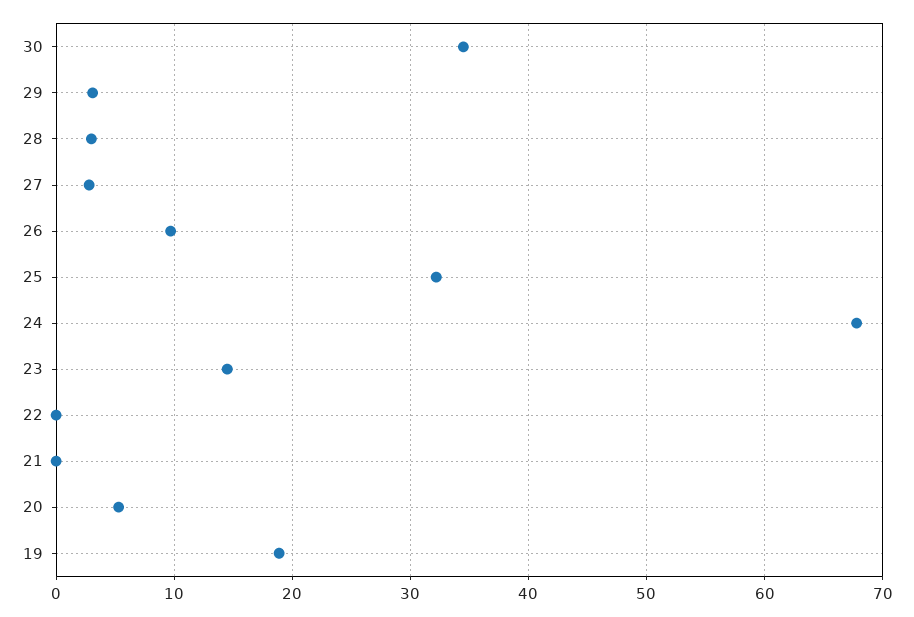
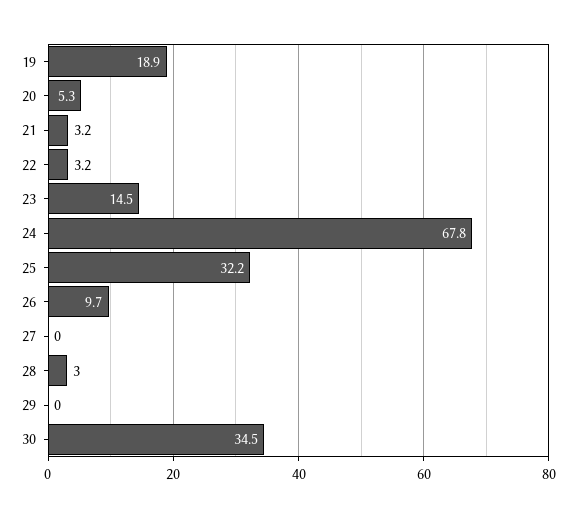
29: 3 -> 0
27: 3 -> 0
22: 0 -> 3.2
21: 0 -> 3.2

